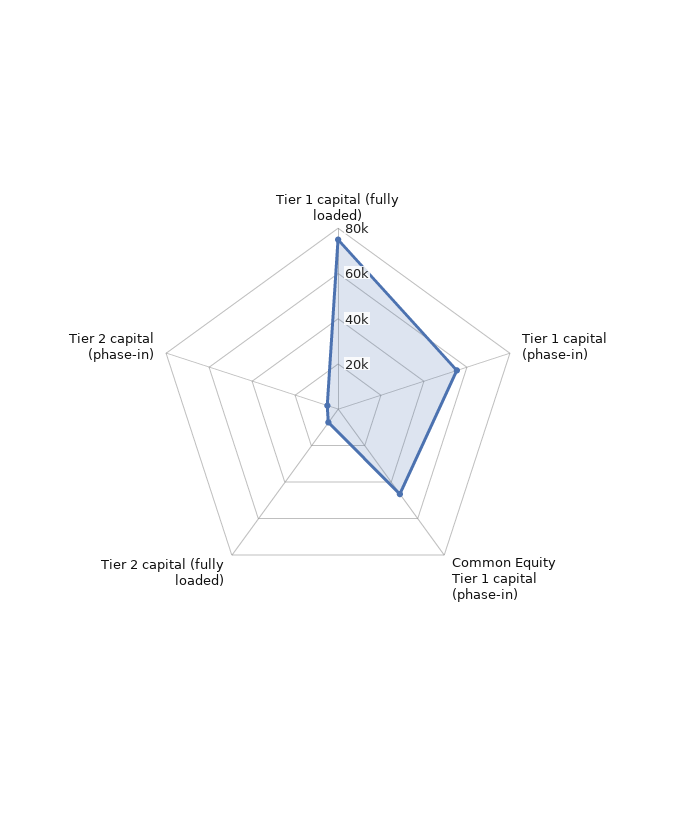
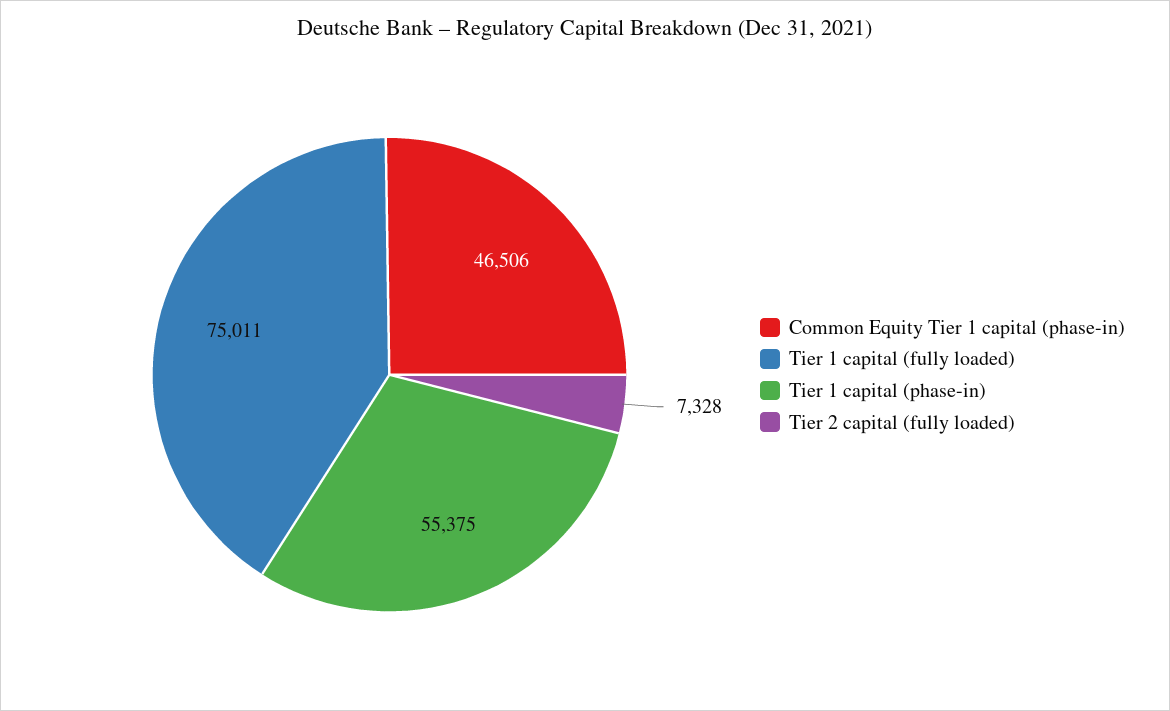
Tier 2 capital (phase-in): 5000 -> none

